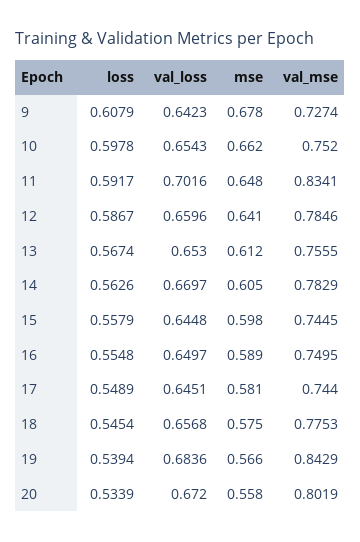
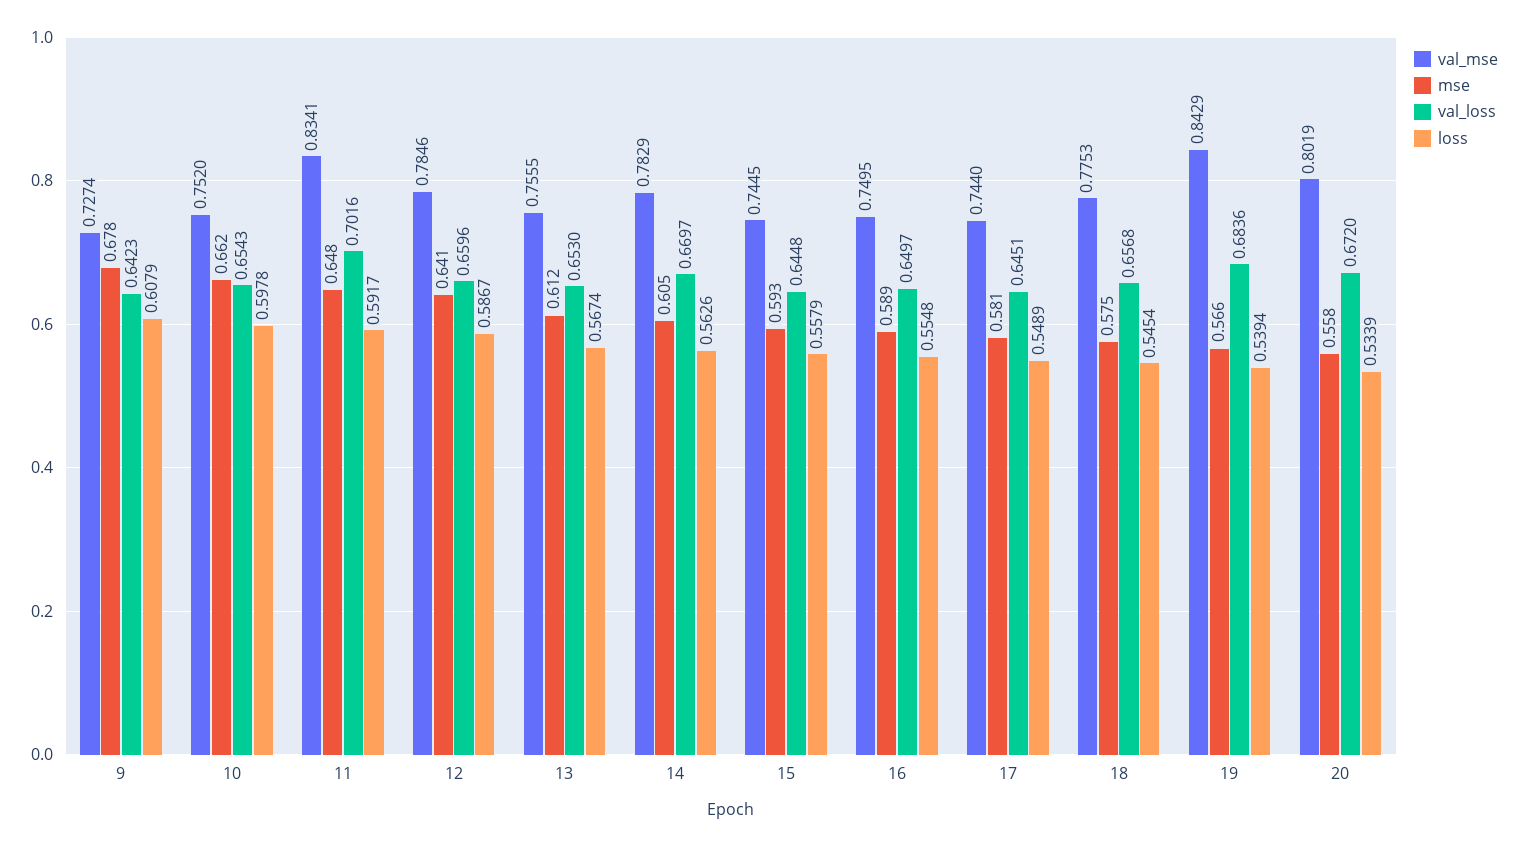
mse, 15: 0.598 -> 0.593

